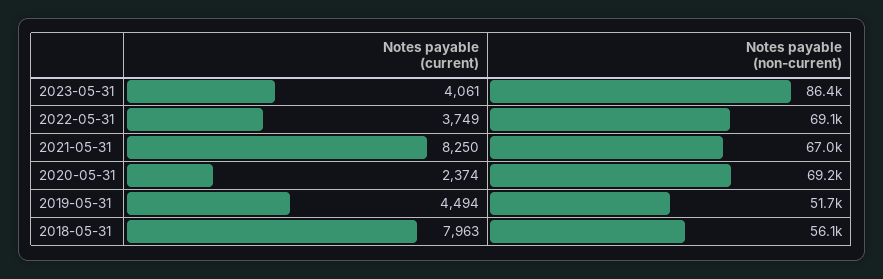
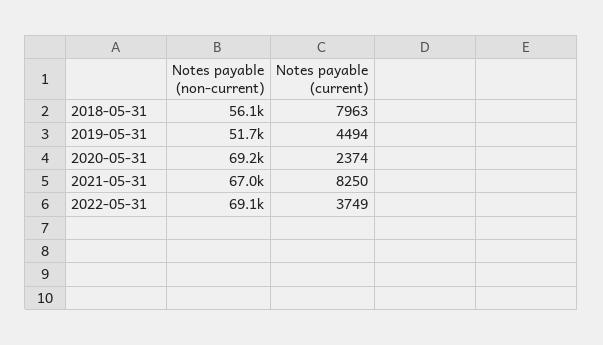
Notes payable (current), 2023-05-31: 4061 -> none
Notes payable (non-current), 2023-05-31: 86400 -> none

